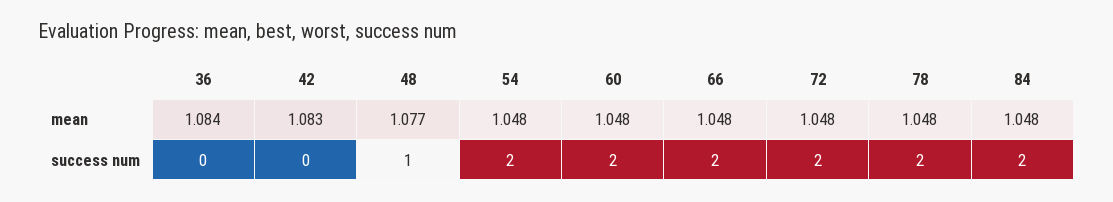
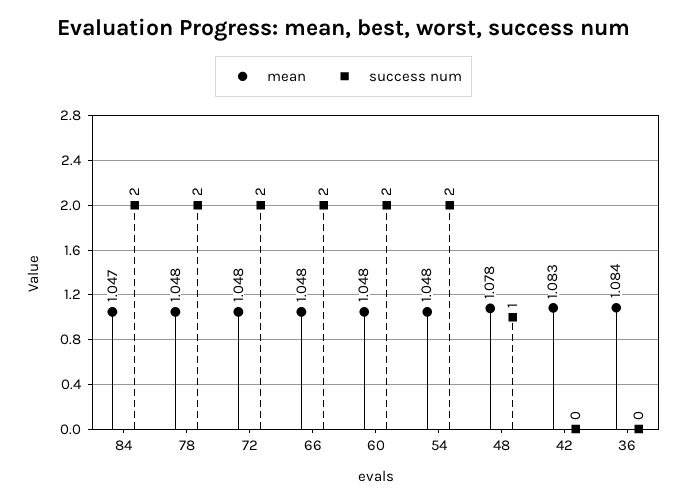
mean, 48: 1.077 -> 1.078
mean, 84: 1.048 -> 1.047

